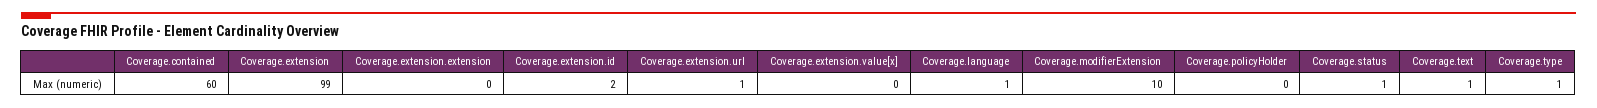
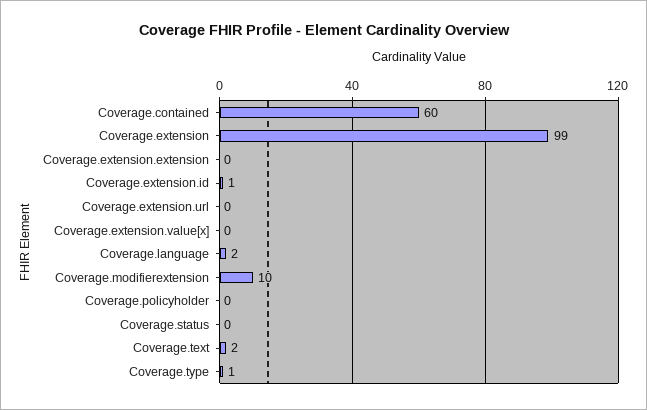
Coverage.extension.id: 2 -> 1
Coverage.extension.url: 1 -> 0
Coverage.language: 1 -> 2
Coverage.status: 1 -> 0
Coverage.text: 1 -> 2

